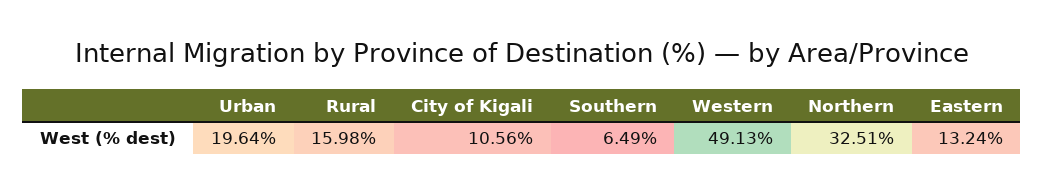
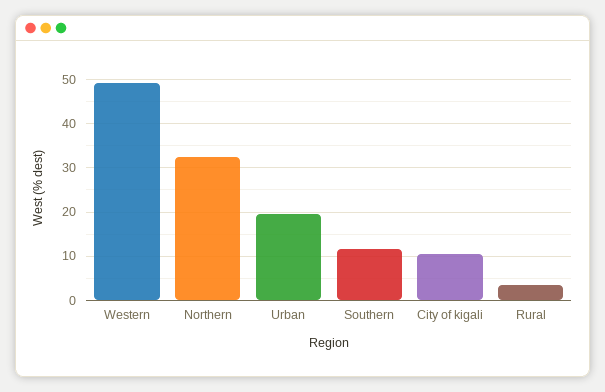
Rural: 15.98 -> 4
Southern: 6.49 -> 12
Eastern: 13.24 -> none

